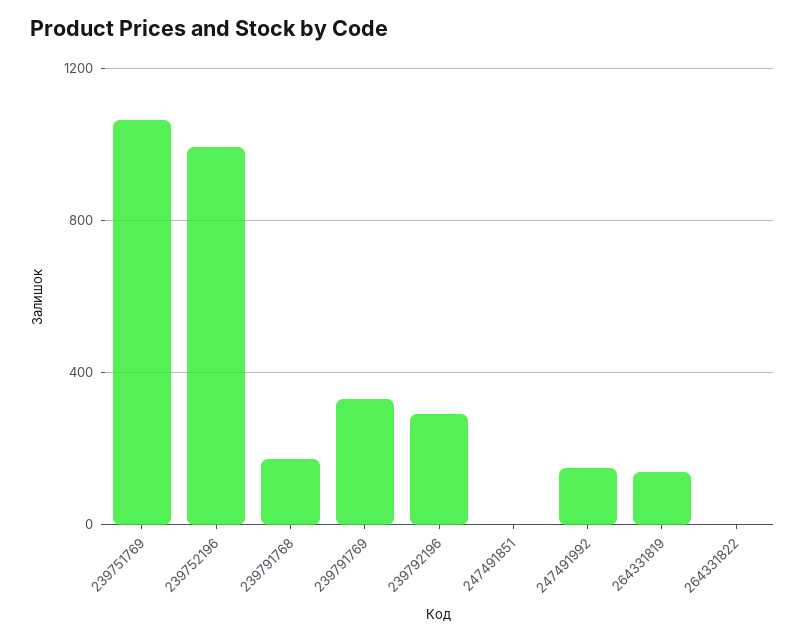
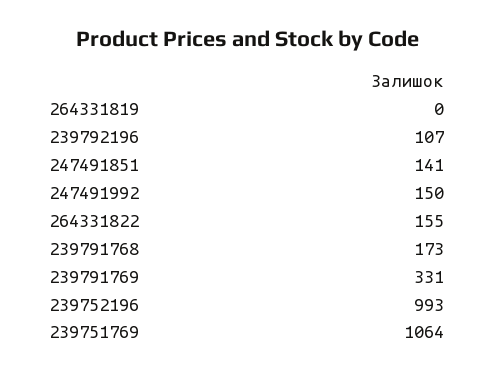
239792196: 300 -> 107
247491851: 0 -> 141
264331819: 150 -> 0
264331822: 0 -> 155

